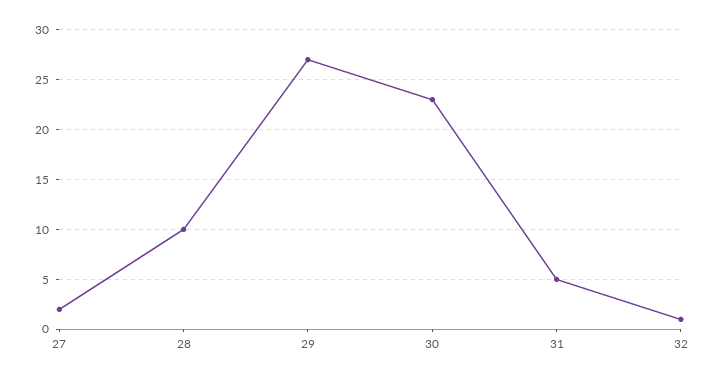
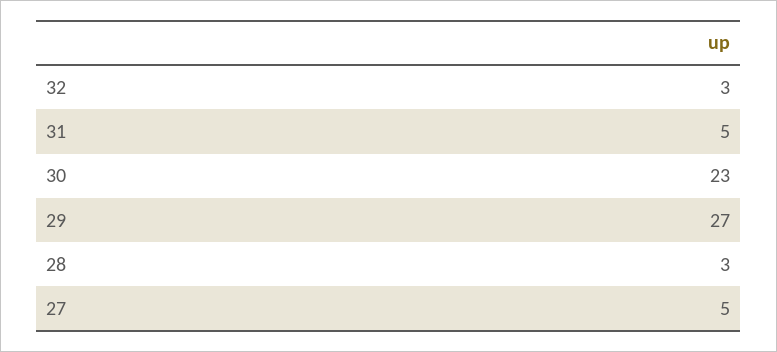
27: 2 -> 5
28: 10 -> 3
32: 1 -> 3

